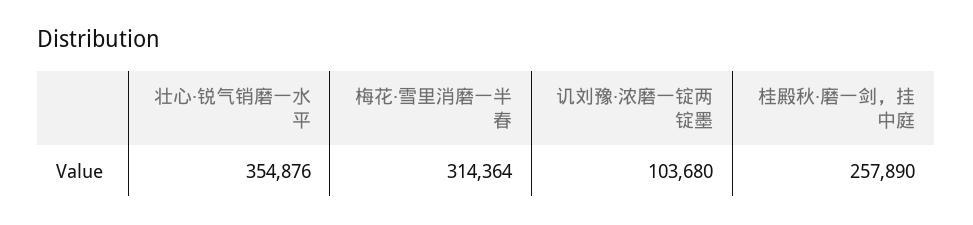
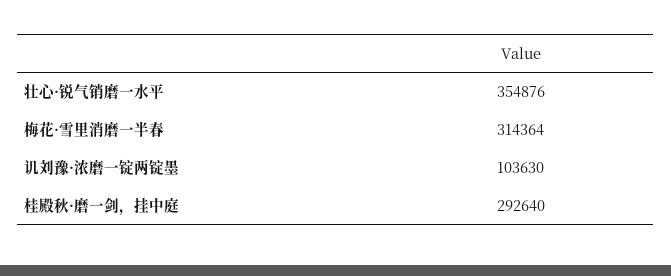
讥刘豫·浓磨一锭两锭墨: 103680 -> 103630
桂殿秋·磨一剑，挂中庭: 257890 -> 292640

